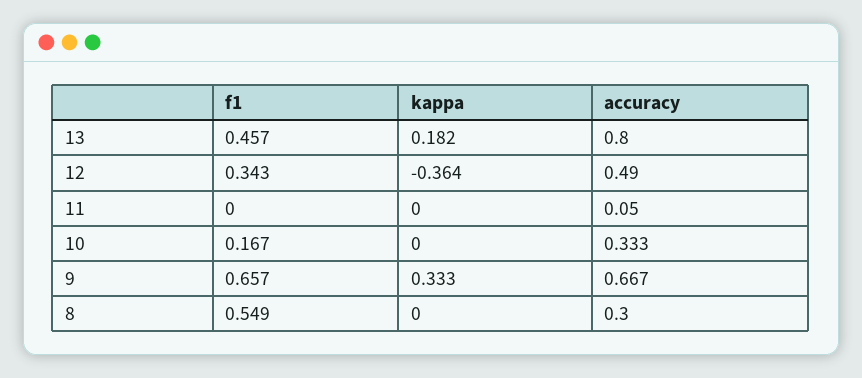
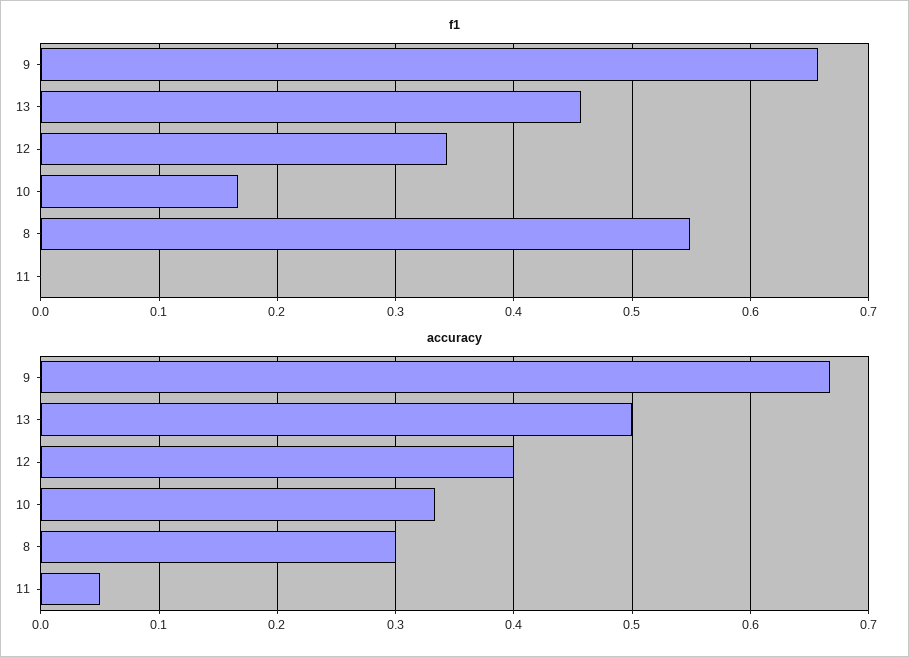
kappa, 13: 0.182 -> none
accuracy, 13: 0.8 -> 0.5
kappa, 12: -0.364 -> none
accuracy, 12: 0.49 -> 0.4
kappa, 11: 0 -> none
kappa, 10: 0 -> none
kappa, 9: 0.333 -> none
kappa, 8: 0 -> none

